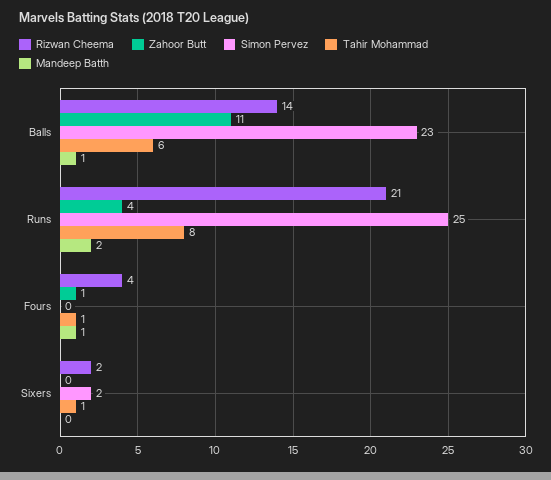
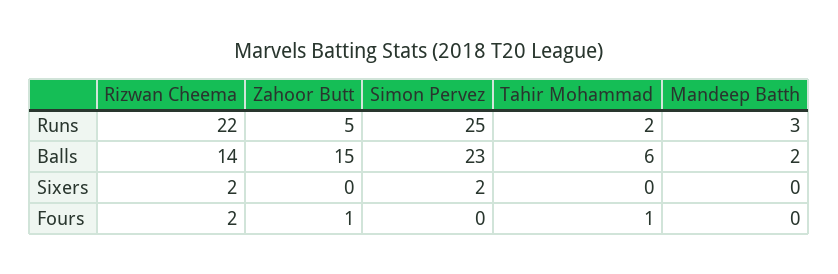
Zahoor Butt, Balls: 11 -> 15
Mandeep Batth, Balls: 1 -> 2
Rizwan Cheema, Runs: 21 -> 22
Zahoor Butt, Runs: 4 -> 5
Tahir Mohammad, Runs: 8 -> 2
Mandeep Batth, Runs: 2 -> 3
Rizwan Cheema, Fours: 4 -> 2
Mandeep Batth, Fours: 1 -> 0
Tahir Mohammad, Sixers: 1 -> 0

